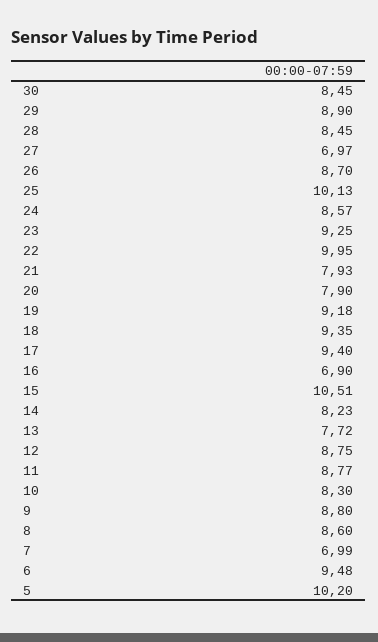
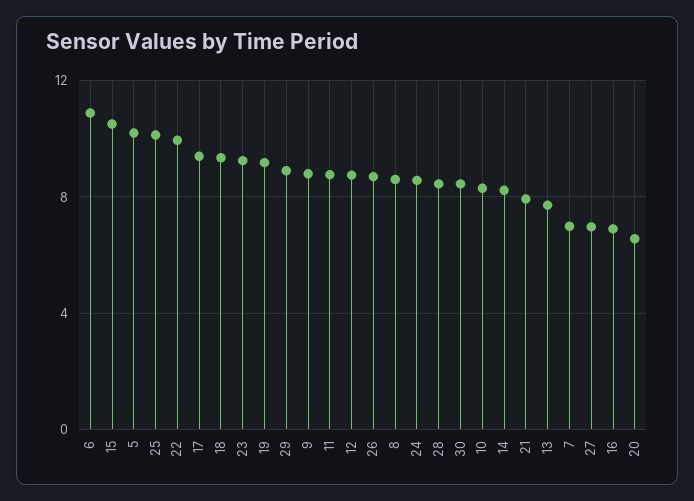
20: 7.9 -> 6.5
6: 9.48 -> 11

